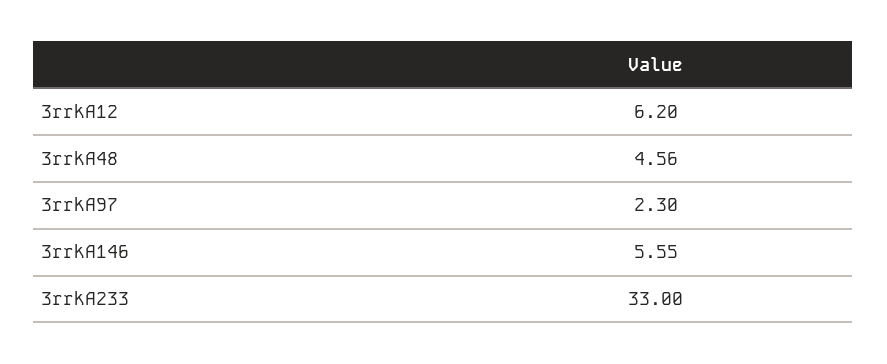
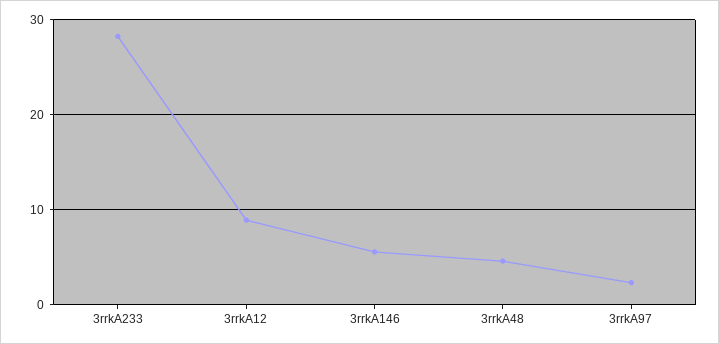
3rrkA12: 6.2 -> 9
3rrkA233: 33 -> 28

